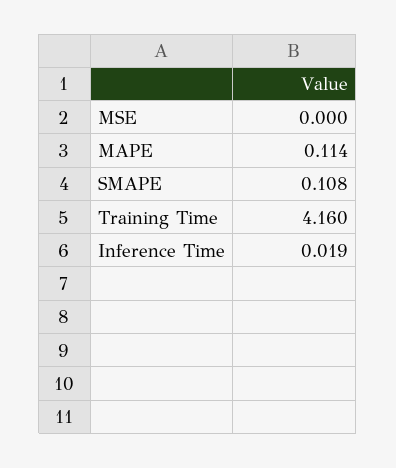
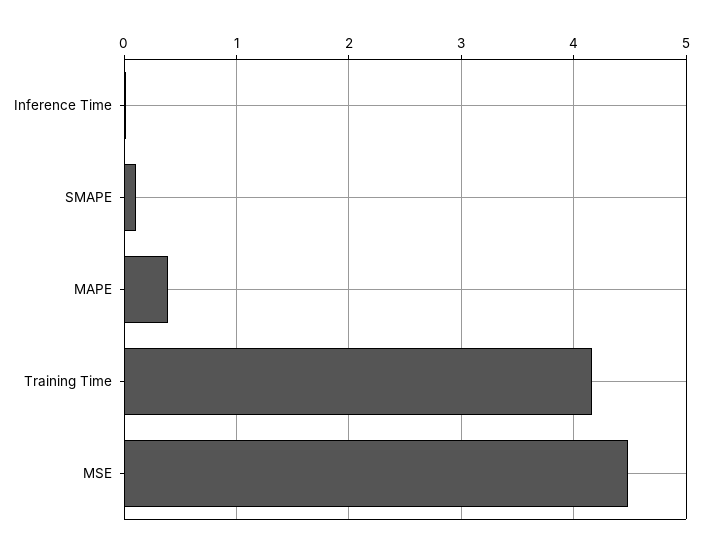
MSE: 0 -> 4.5
MAPE: 0.114 -> 0.4

